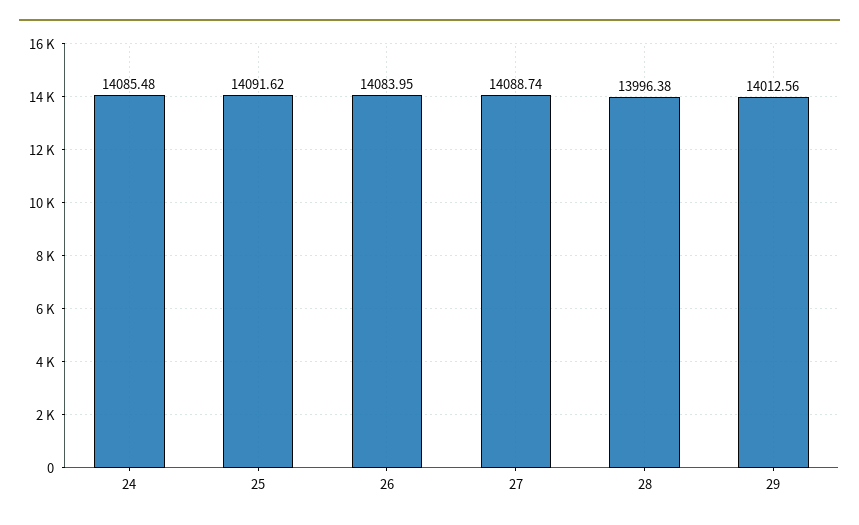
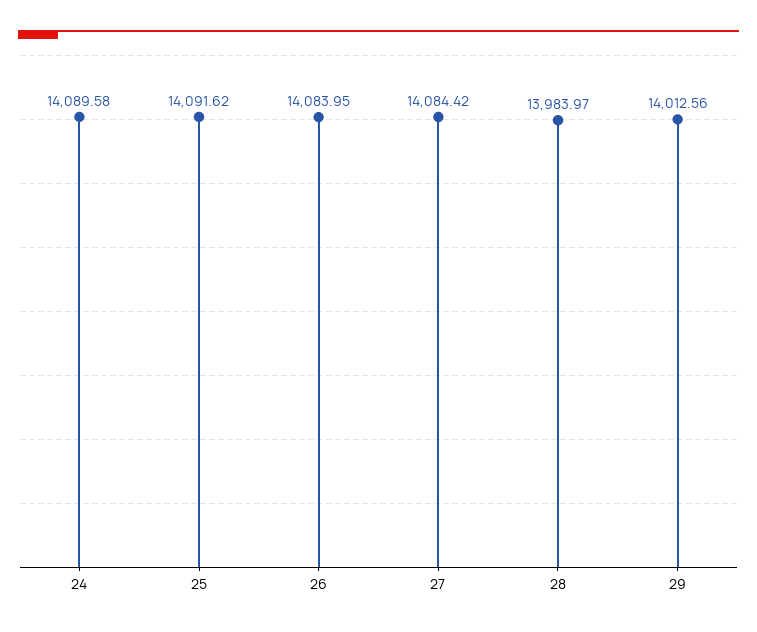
24: 14085.48 -> 14089.58
27: 14088.74 -> 14084.42
28: 13996.38 -> 13983.97

